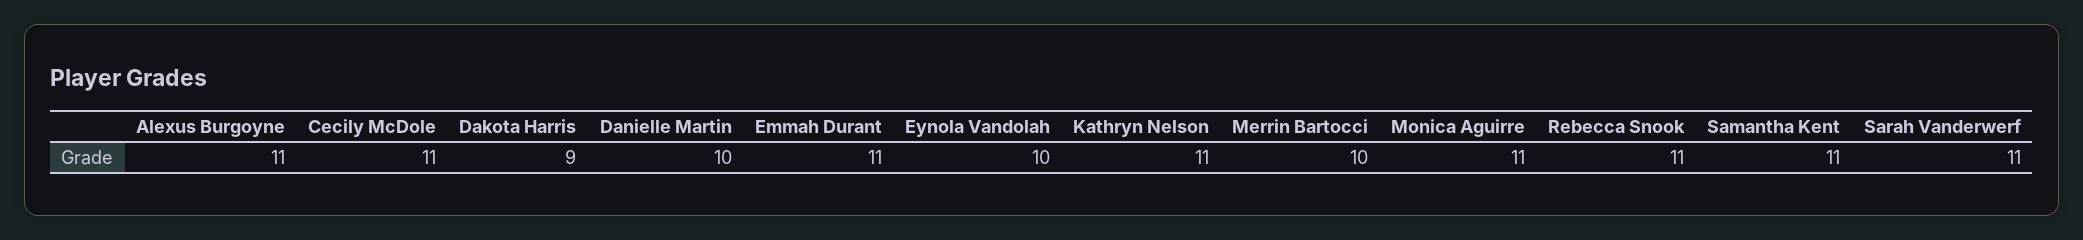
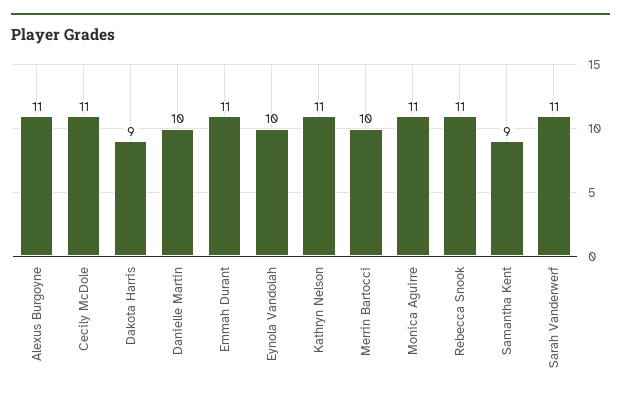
Samantha Kent: 11 -> 9

